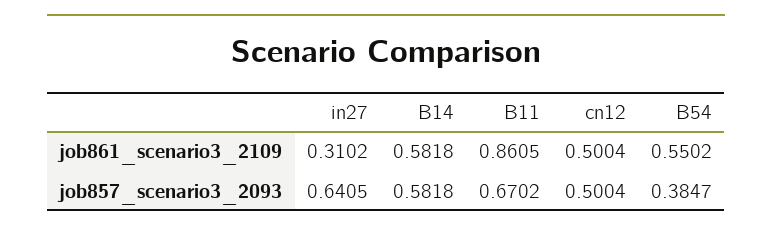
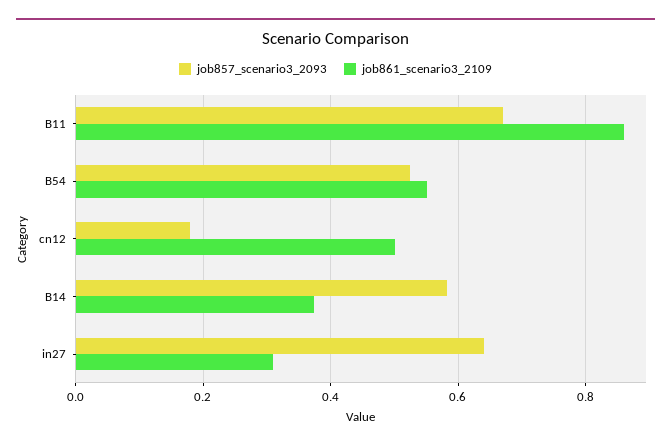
job861_scenario3_2109, B14: 0.5818 -> 0.38
job857_scenario3_2093, cn12: 0.5004 -> 0.18
job857_scenario3_2093, B54: 0.3847 -> 0.52

